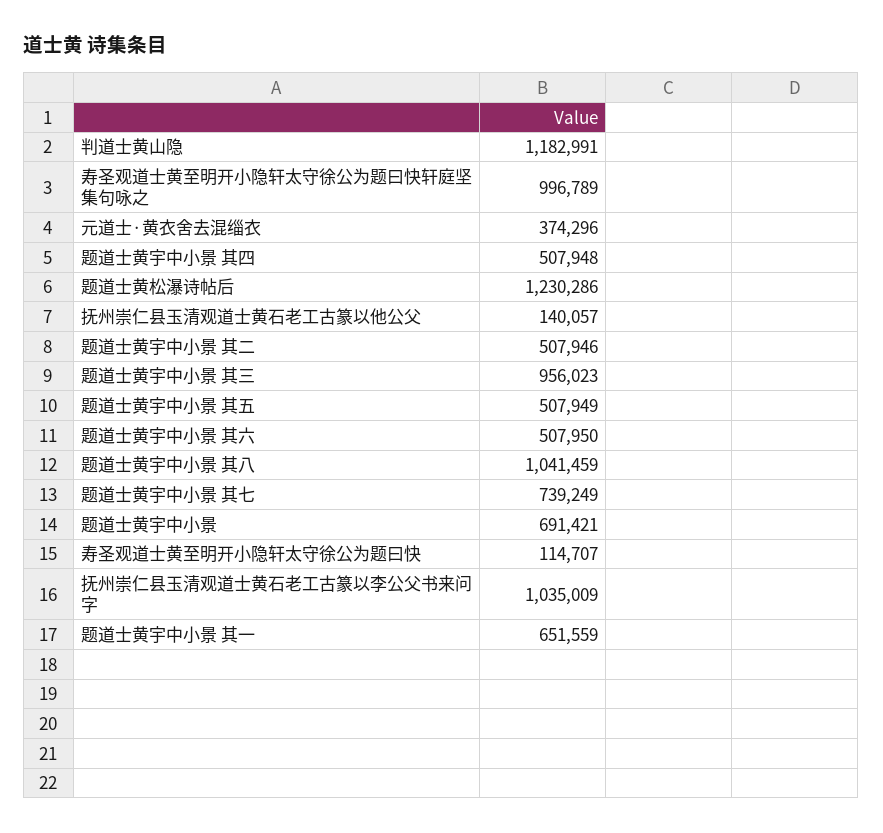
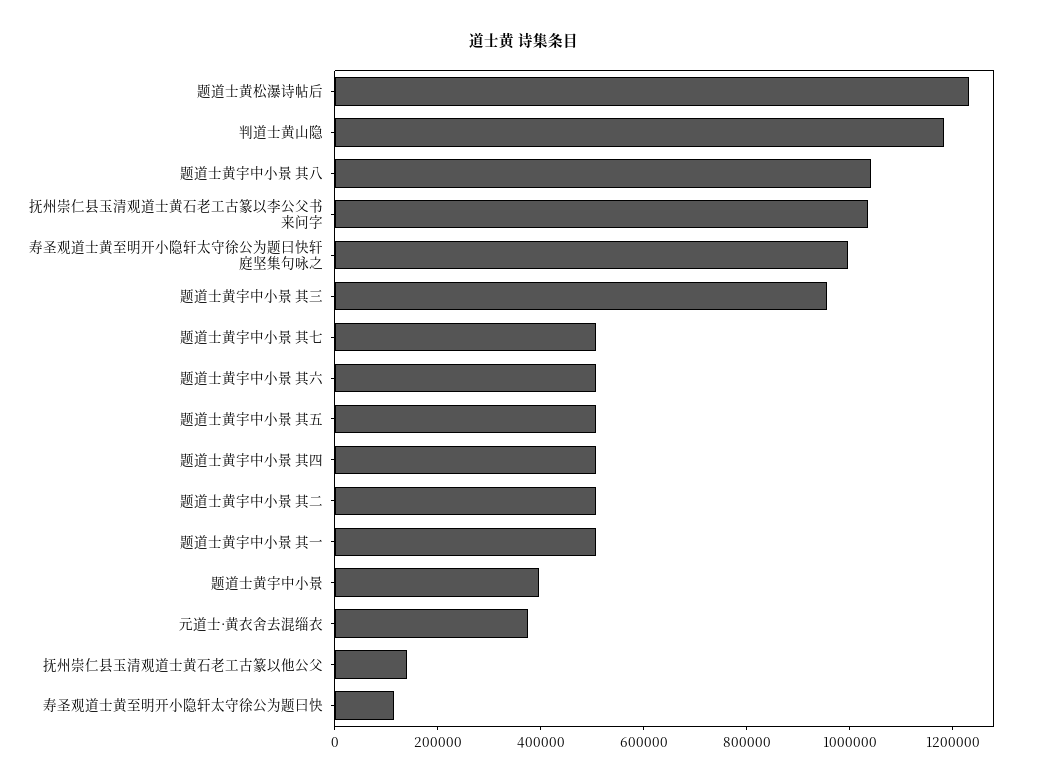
题道士黄宇中小景 其七: 739249 -> 500000
题道士黄宇中小景: 691421 -> 400000
题道士黄宇中小景 其一: 651559 -> 500000

